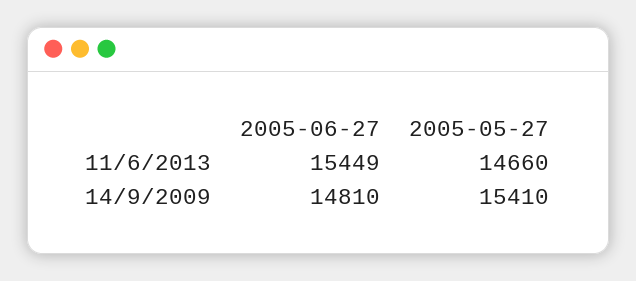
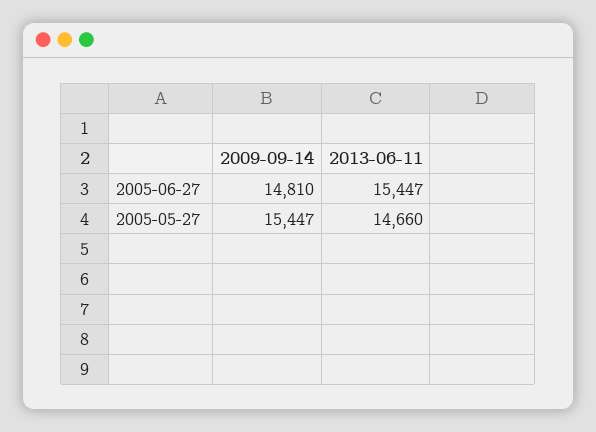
2005-06-27, 11/6/2013: 15449 -> 15447
2005-05-27, 14/9/2009: 15410 -> 15447

